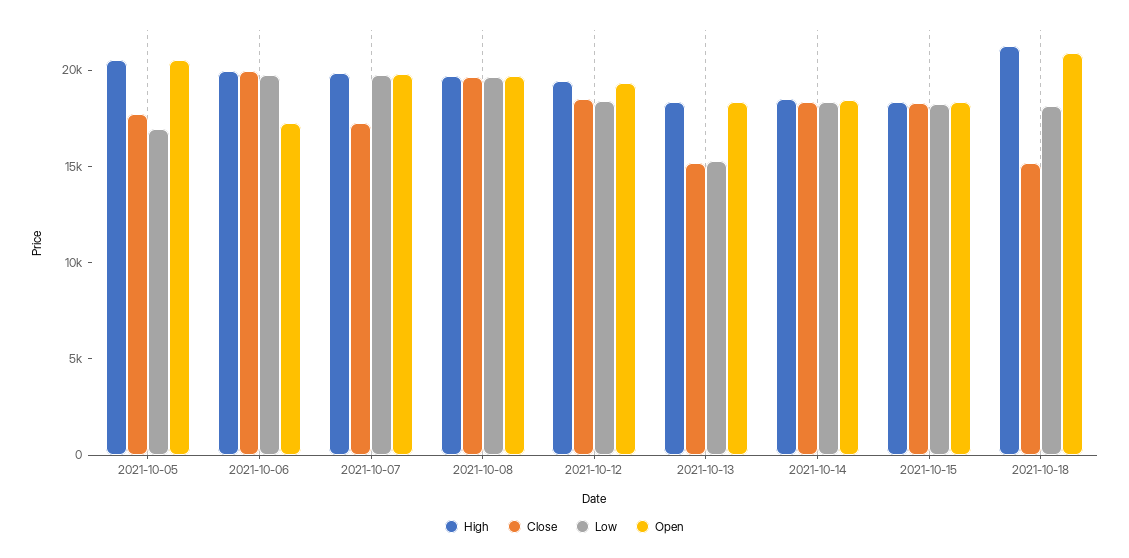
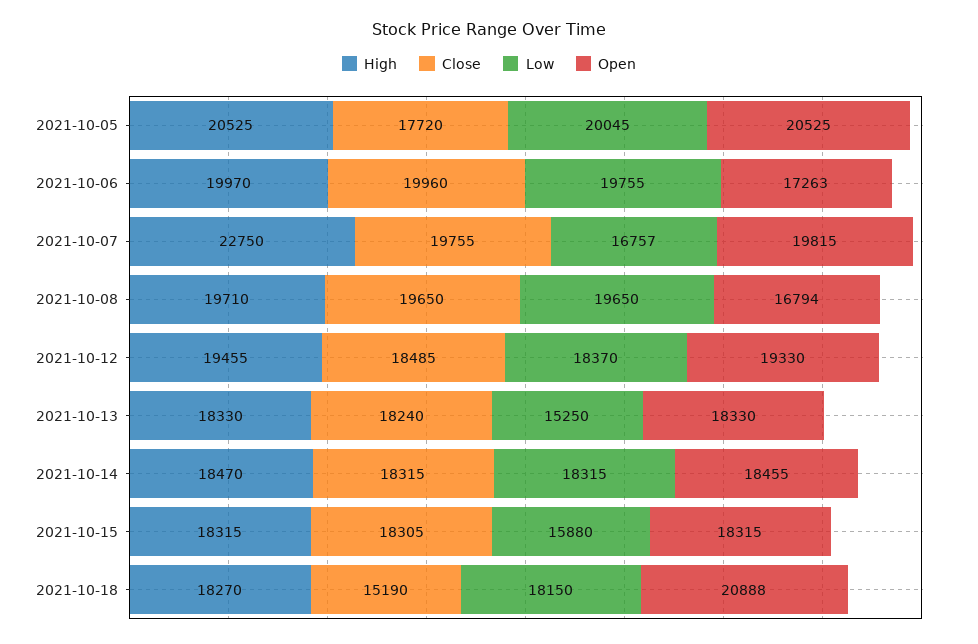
Low, 2021-10-05: 17000 -> 20045
High, 2021-10-07: 20000 -> 22750
Close, 2021-10-07: 17000 -> 19755
Low, 2021-10-07: 20000 -> 16757
Open, 2021-10-08: 20000 -> 16794
Close, 2021-10-13: 15000 -> 18240
Low, 2021-10-15: 18000 -> 15880
High, 2021-10-18: 21000 -> 18270

